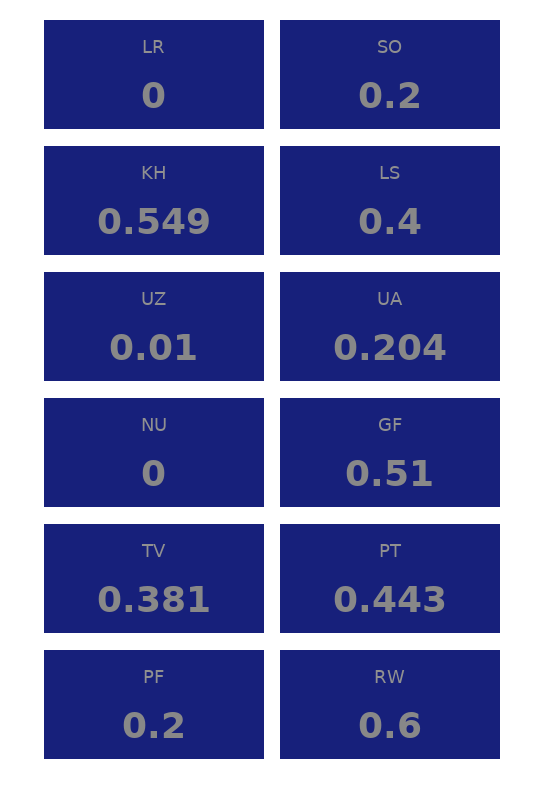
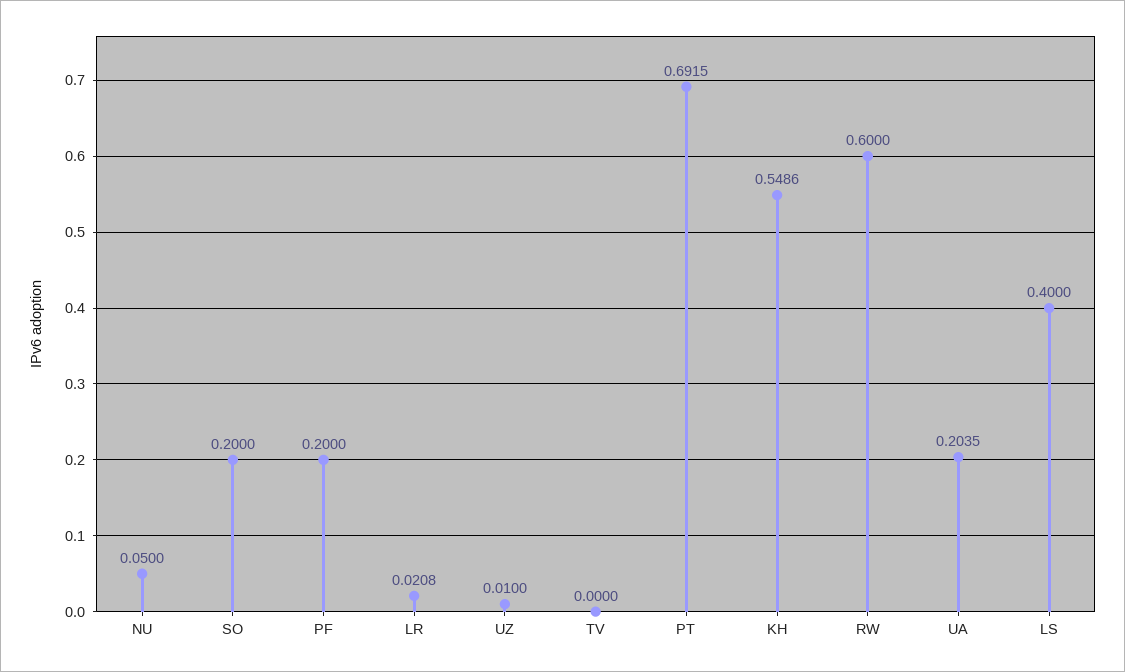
LR: 0 -> 0.0208
NU: 0 -> 0.05
GF: 0.51 -> none
TV: 0.381 -> 0
PT: 0.443 -> 0.6915

